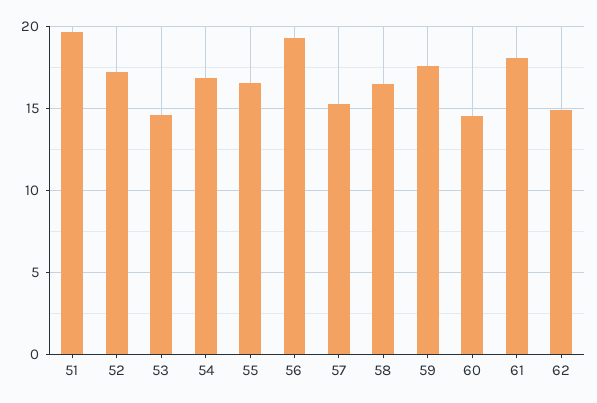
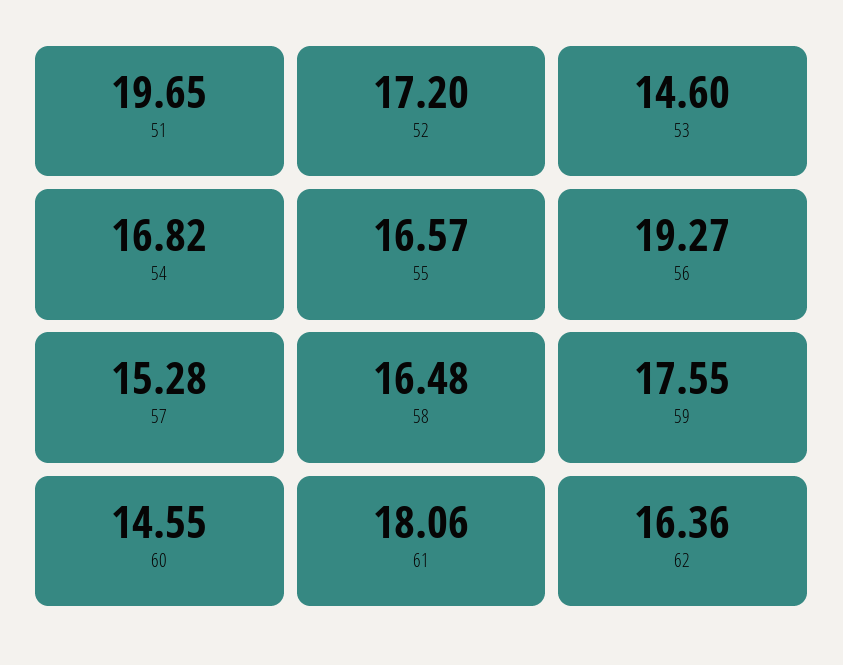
62: 15 -> 16.36

